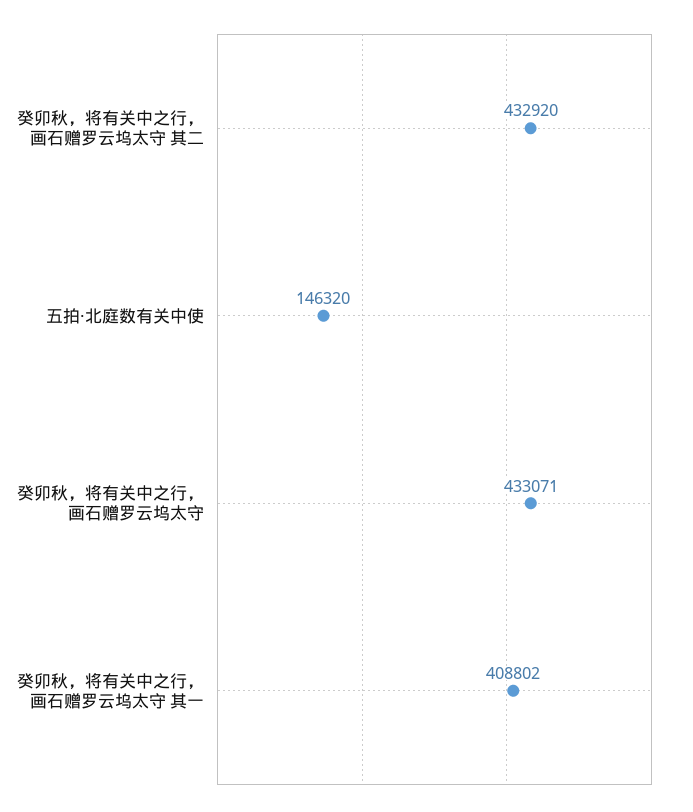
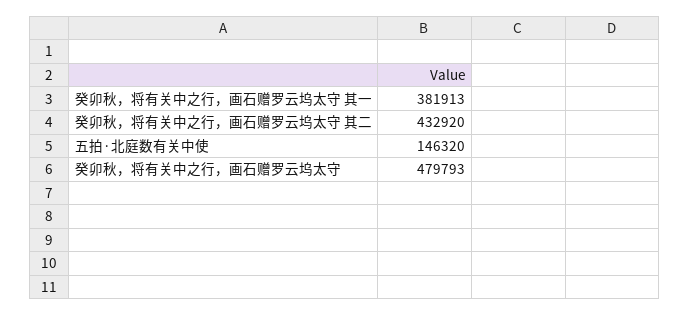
癸卯秋，将有关中之行，画石赠罗云坞太守: 433071 -> 479793
癸卯秋，将有关中之行，画石赠罗云坞太守 其一: 408802 -> 381913

